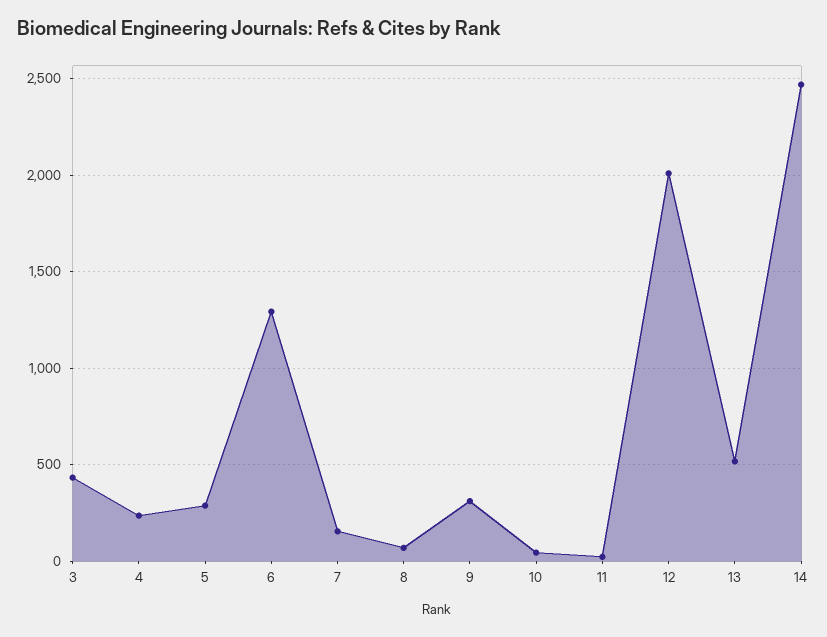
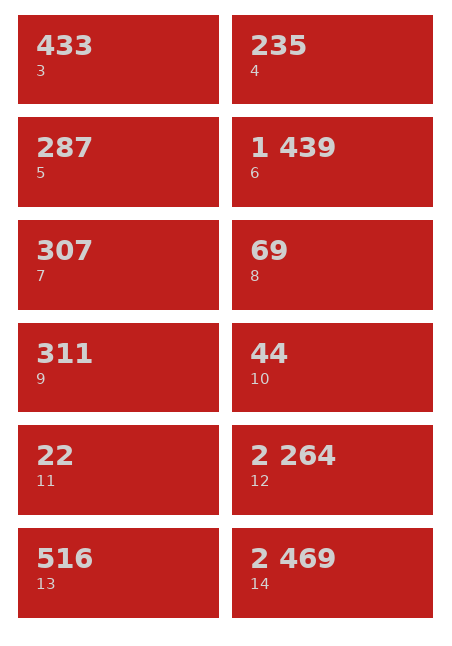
6: 1300 -> 1439
7: 150 -> 307
12: 2000 -> 2264

